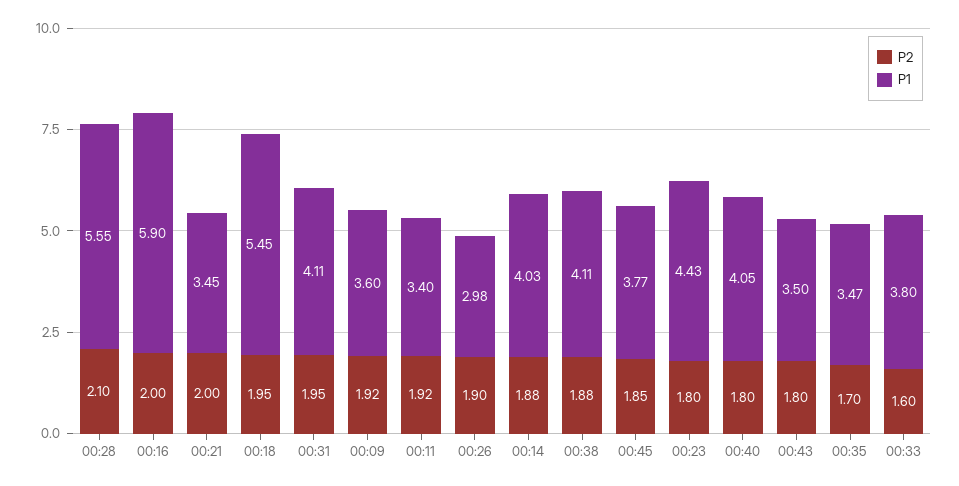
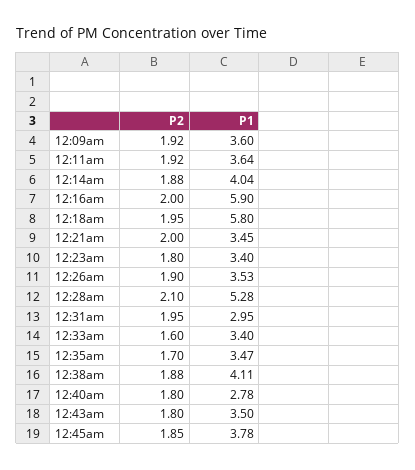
P1, 00:28: 5.55 -> 5.28
P1, 00:18: 5.45 -> 5.8
P1, 00:31: 4.11 -> 2.95
P1, 00:11: 3.4 -> 3.64
P1, 00:26: 2.98 -> 3.53
P1, 00:14: 4.03 -> 4.04
P1, 00:45: 3.77 -> 3.78
P1, 00:23: 4.43 -> 3.4
P1, 00:40: 4.05 -> 2.78
P1, 00:33: 3.8 -> 3.4

